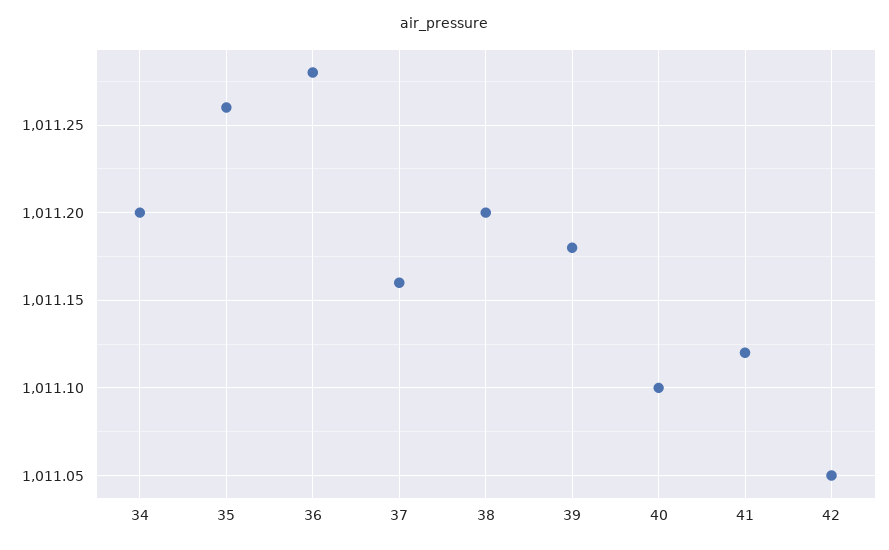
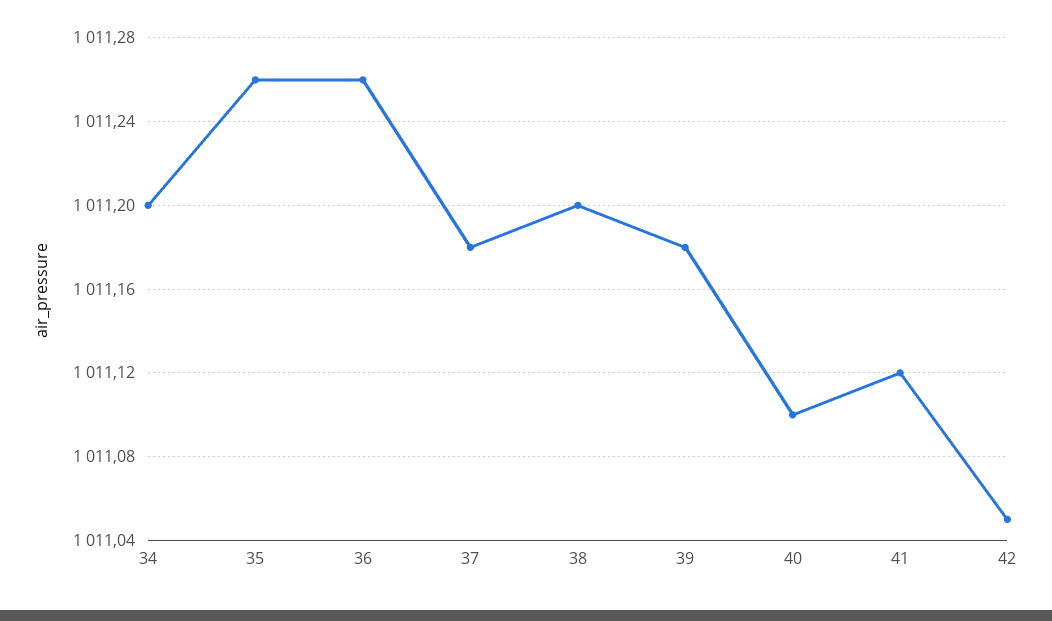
36: 1011.28 -> 1011.26
37: 1011.16 -> 1011.18

